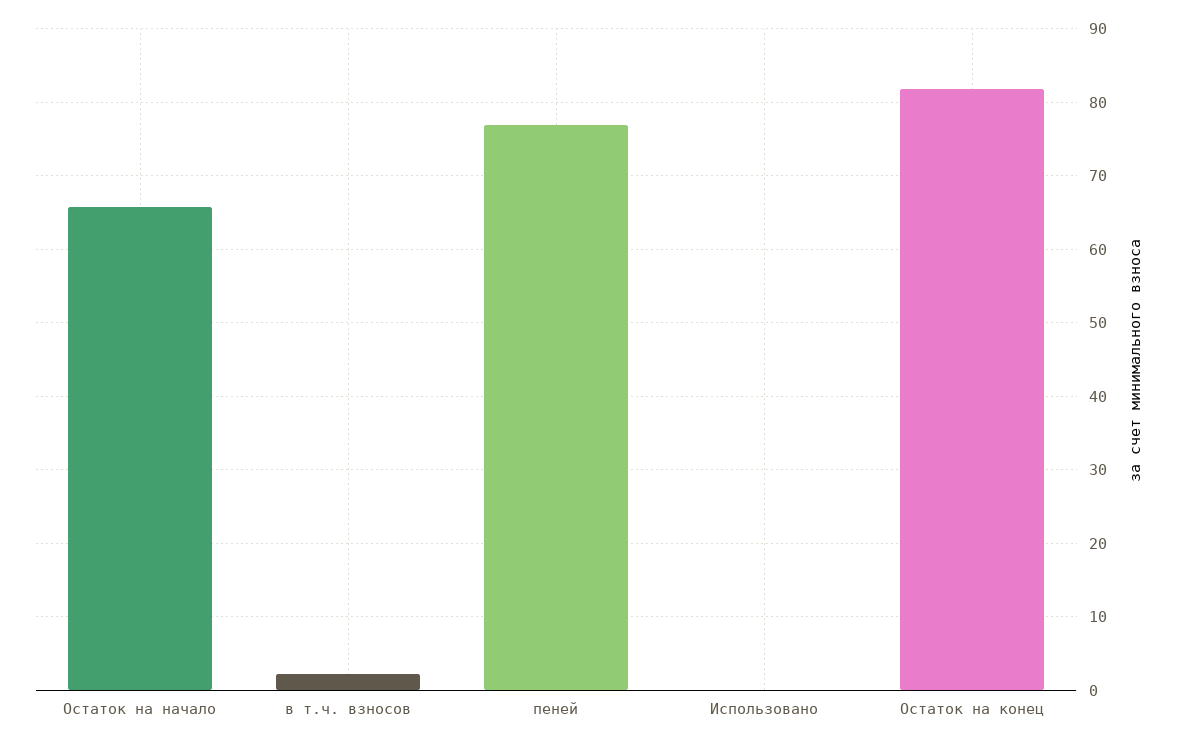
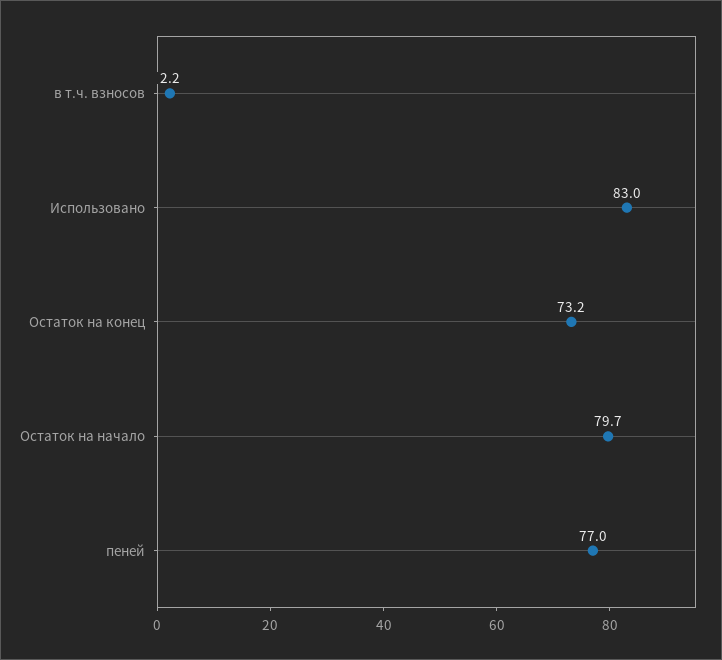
Остаток на начало: 66 -> 79.7
Использовано: 0 -> 83
Остаток на конец: 82 -> 73.2

